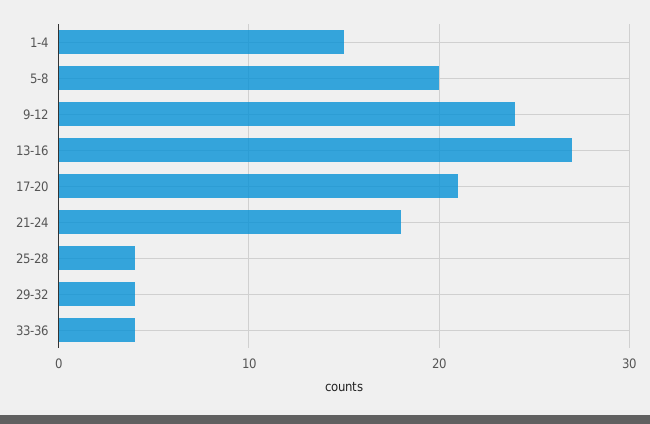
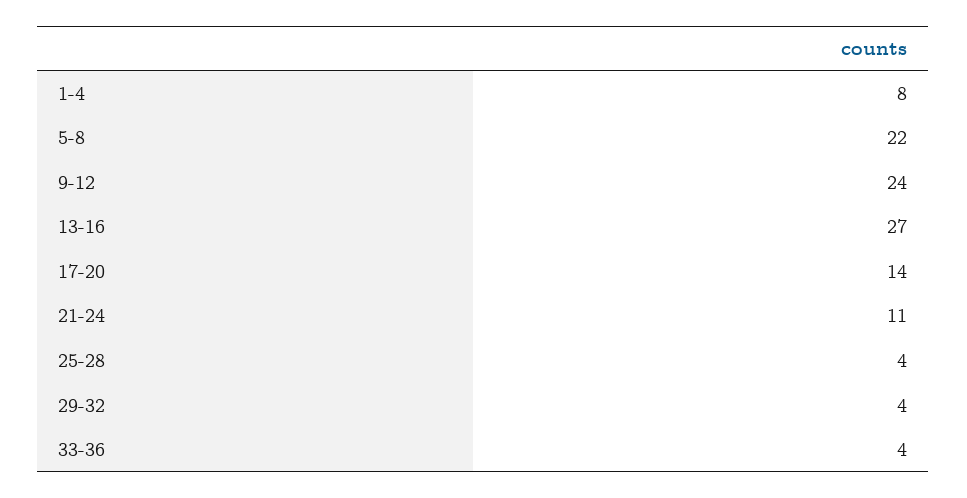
1-4: 15 -> 8
5-8: 20 -> 22
17-20: 21 -> 14
21-24: 18 -> 11

